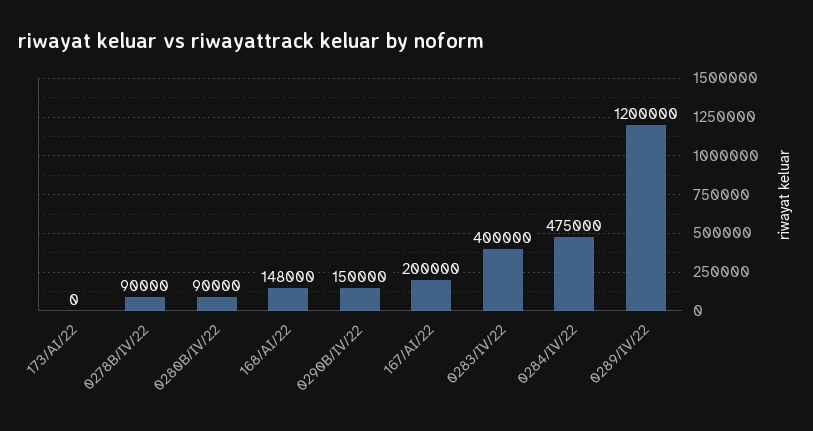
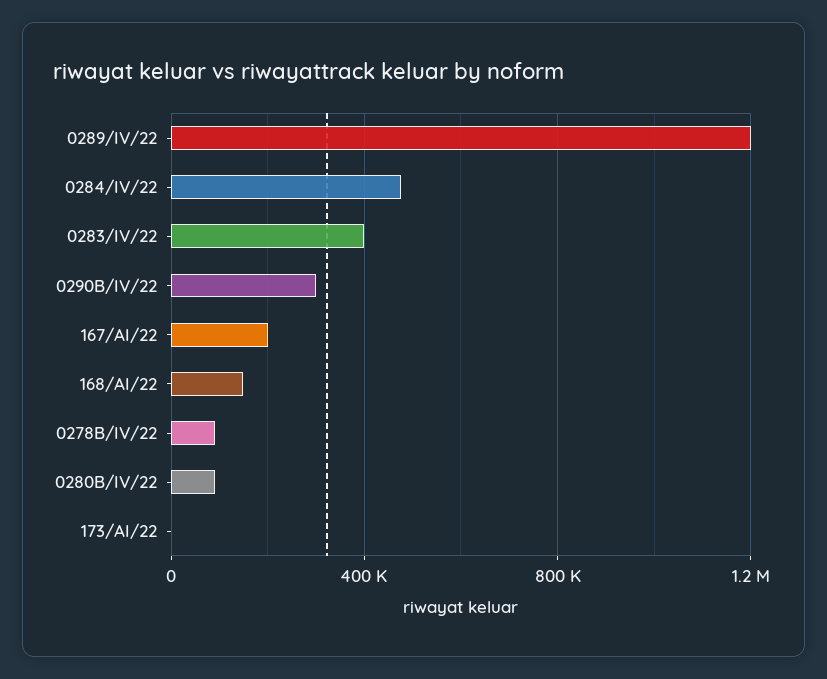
0290B/IV/22: 150000 -> 300000

